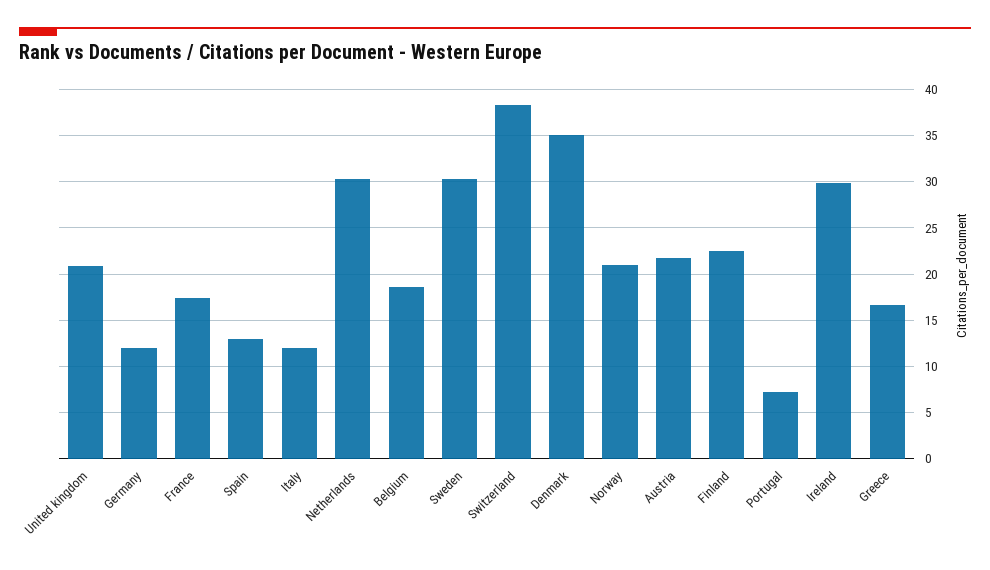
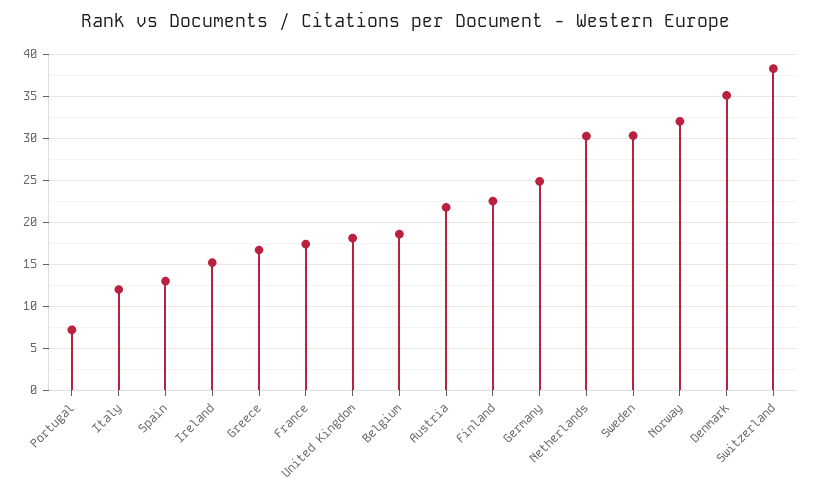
United kingdom: 21 -> 18
Germany: 12 -> 25
Norway: 21 -> 32
Ireland: 30 -> 15

